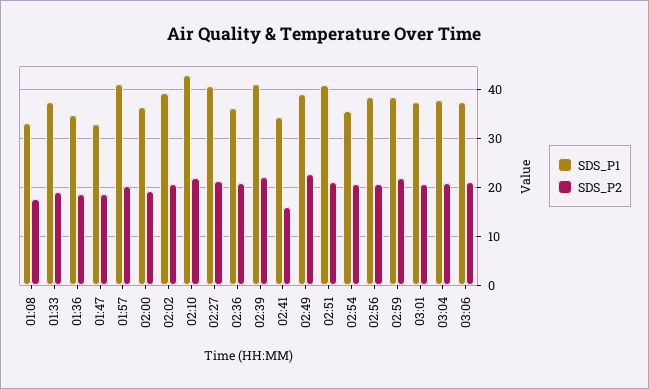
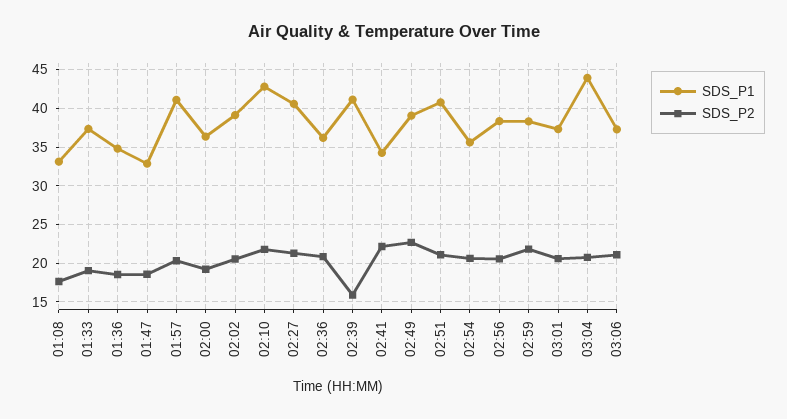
SDS_P2, 02:39: 22 -> 16
SDS_P2, 02:41: 16 -> 22
SDS_P1, 03:04: 38 -> 44

